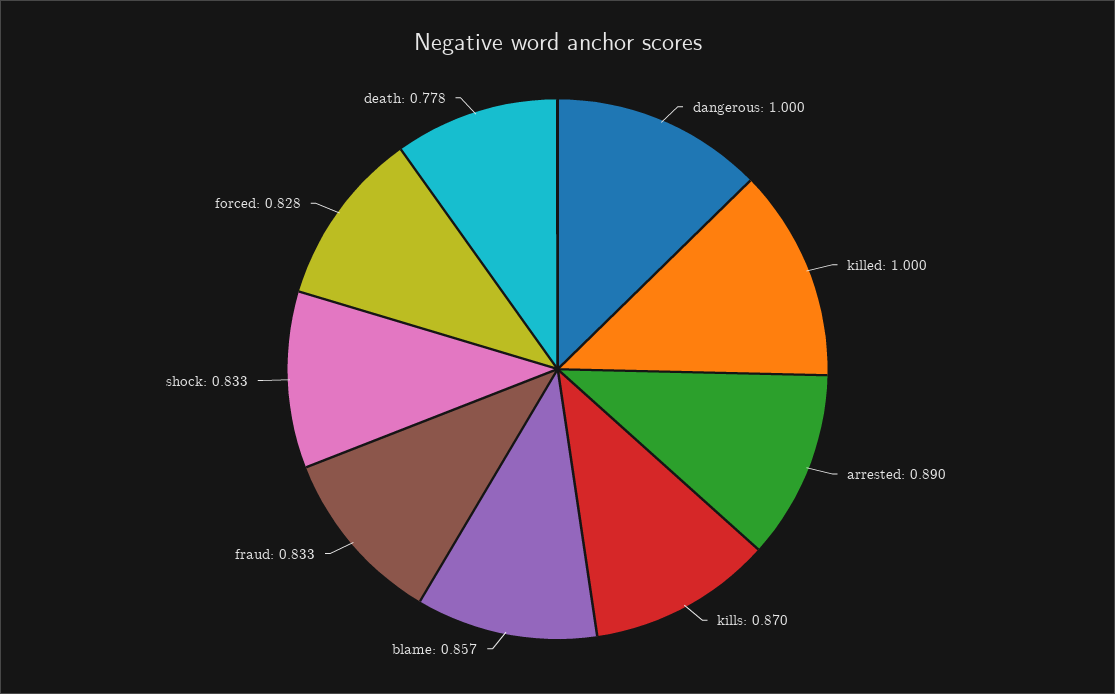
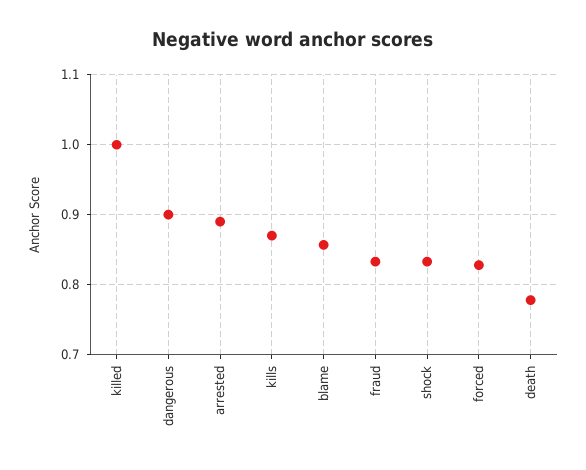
dangerous: 1 -> 0.9

